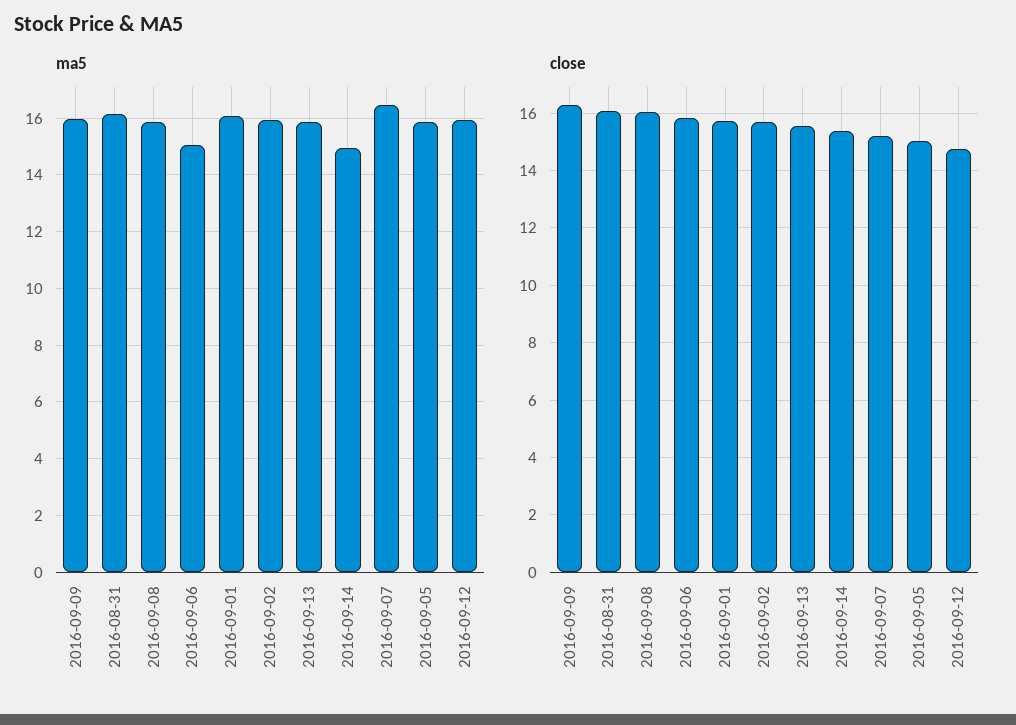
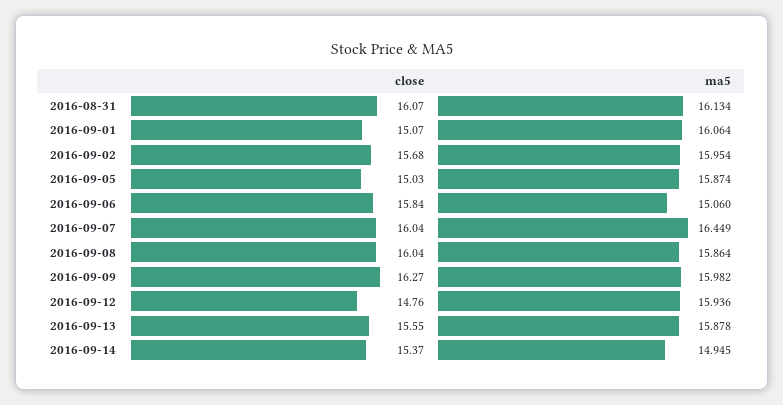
close, 2016-09-01: 15.75 -> 15.07
close, 2016-09-07: 15.25 -> 16.04

